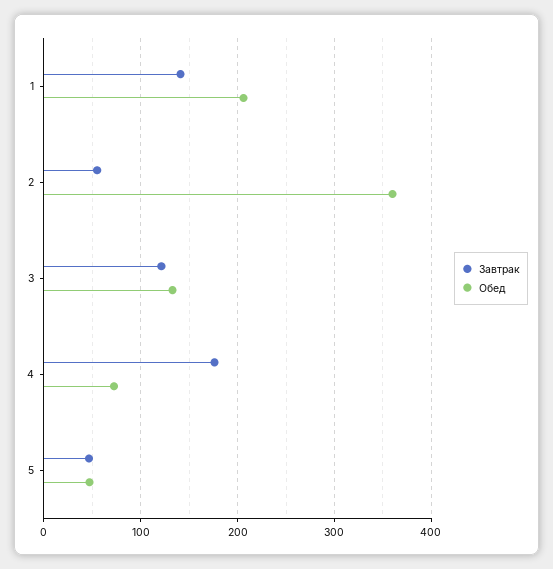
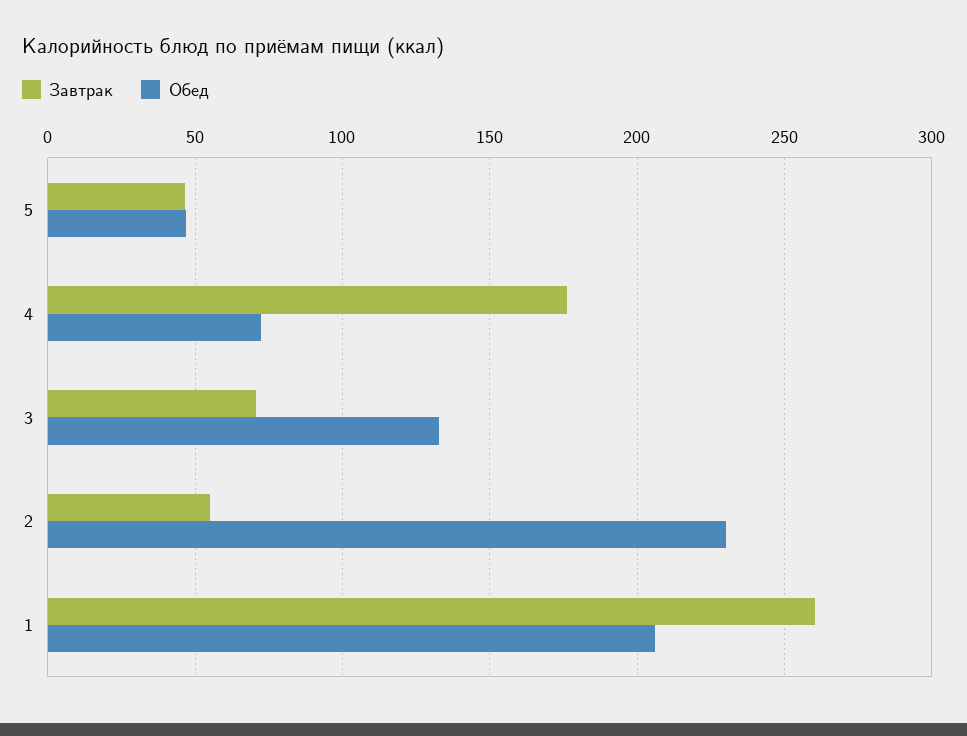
Завтрак, 1: 140 -> 260
Обед, 2: 360 -> 230
Завтрак, 3: 120 -> 70

